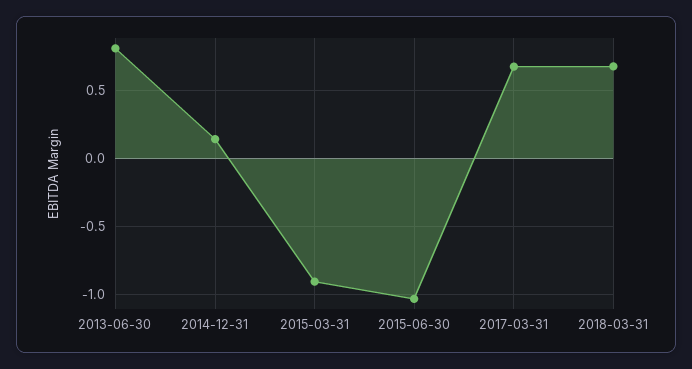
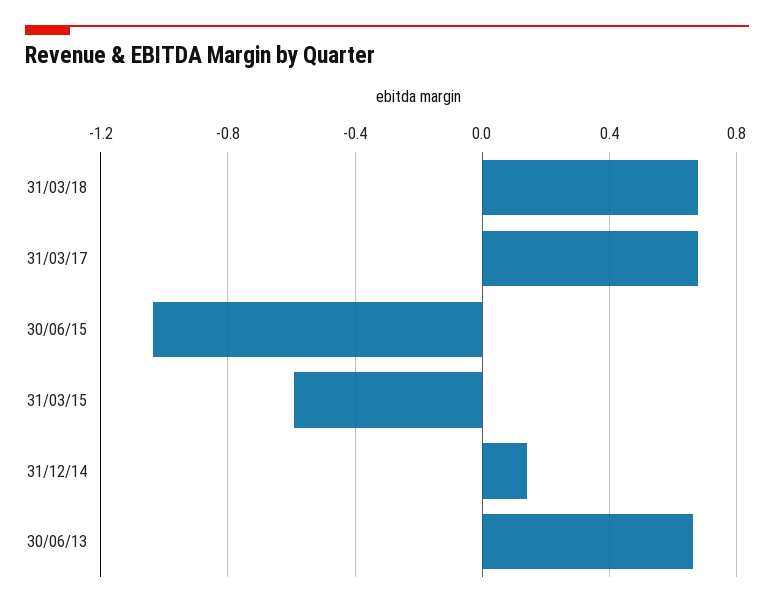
2013-06-30: 0.8 -> 0.65
2015-03-31: -0.9 -> -0.6

